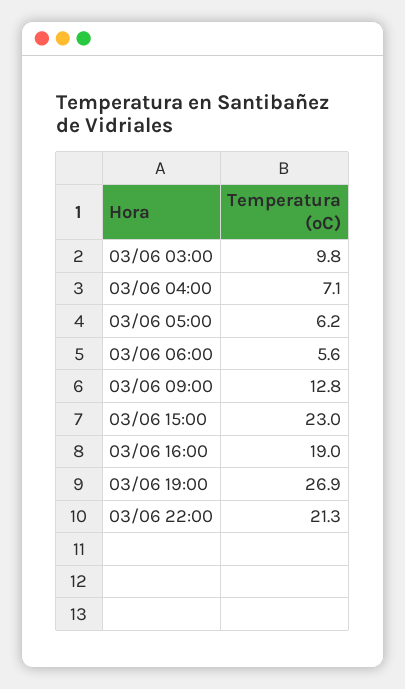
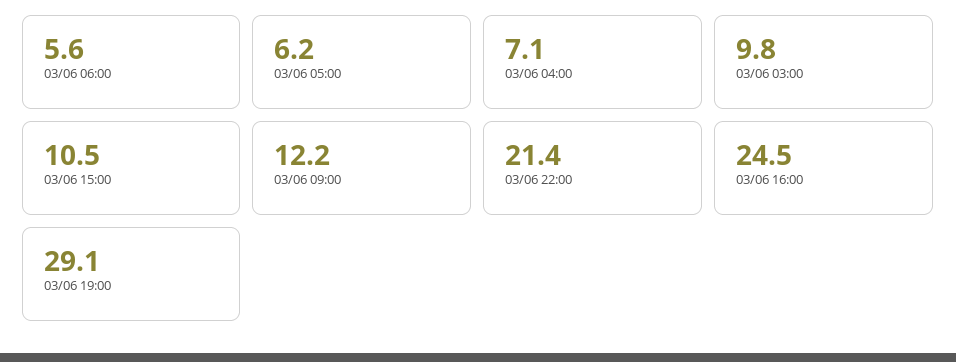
03/06 09:00: 12.8 -> 12.2
03/06 15:00: 23 -> 10.5
03/06 16:00: 19 -> 24.5
03/06 19:00: 26.9 -> 29.1
03/06 22:00: 21.3 -> 21.4

